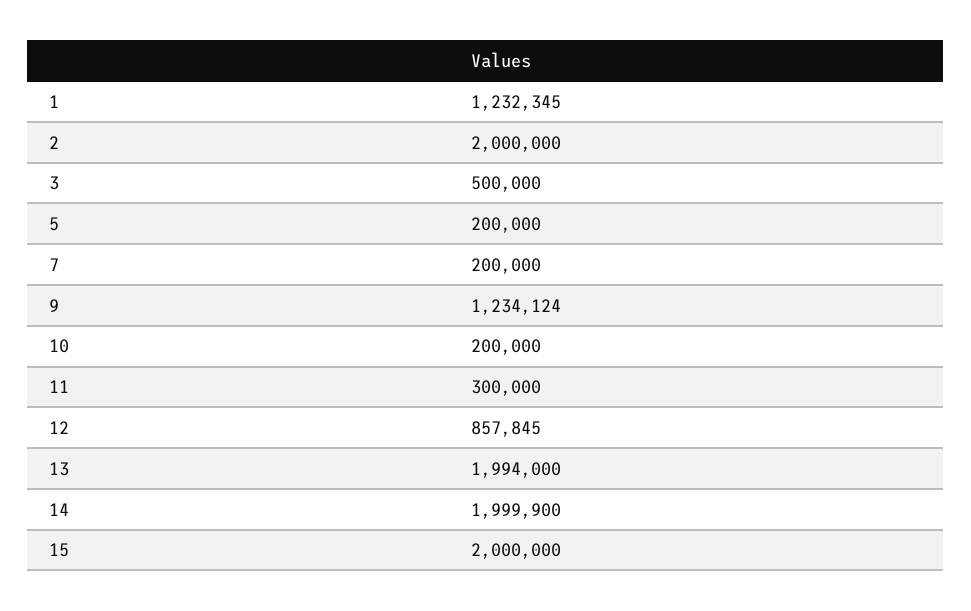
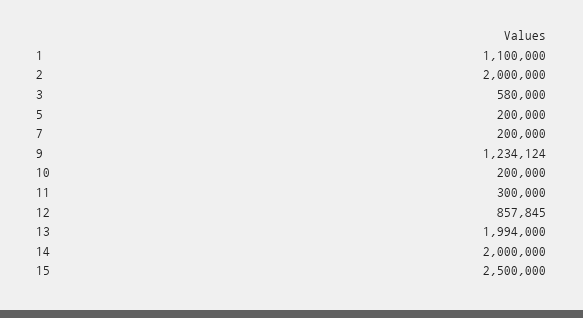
1: 1232345 -> 1100000
3: 500000 -> 580000
14: 1999900 -> 2000000
15: 2000000 -> 2500000

